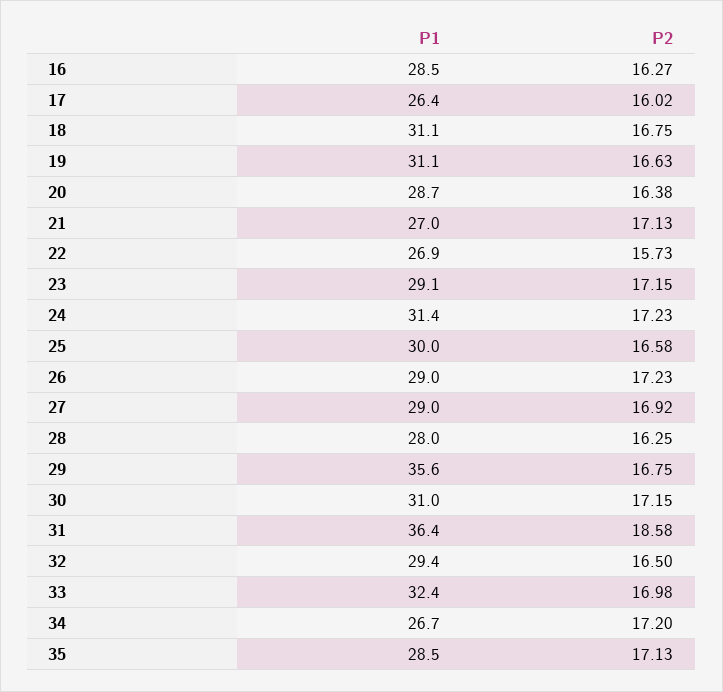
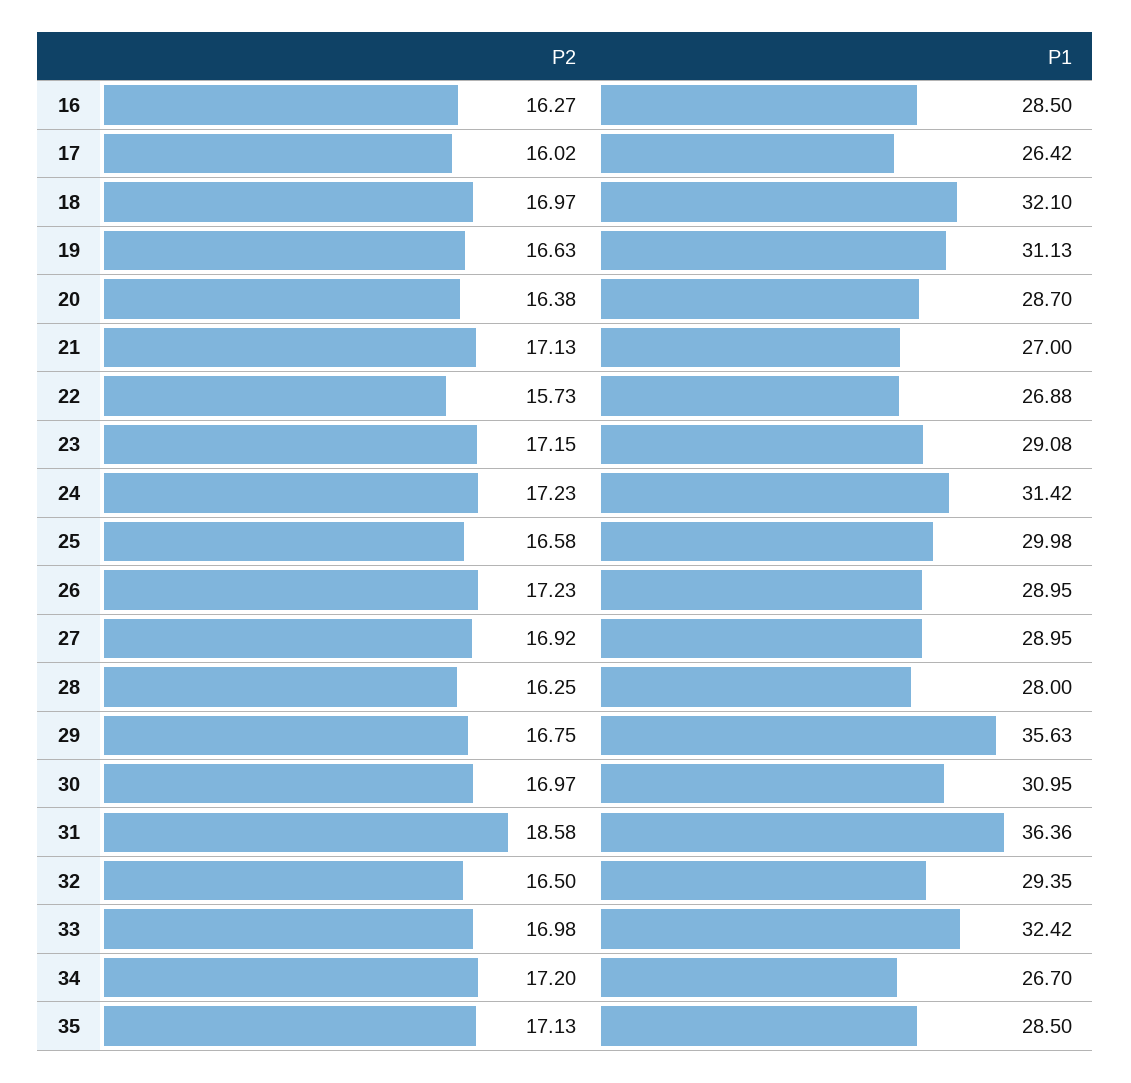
P1, 18: 31.1 -> 32.1
P2, 18: 16.75 -> 16.97
P2, 30: 17.15 -> 16.97

